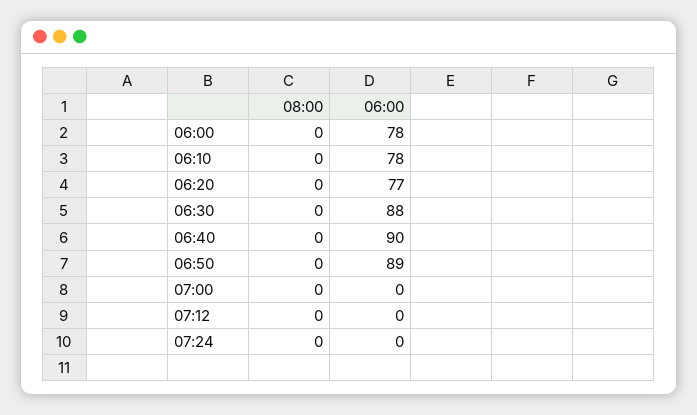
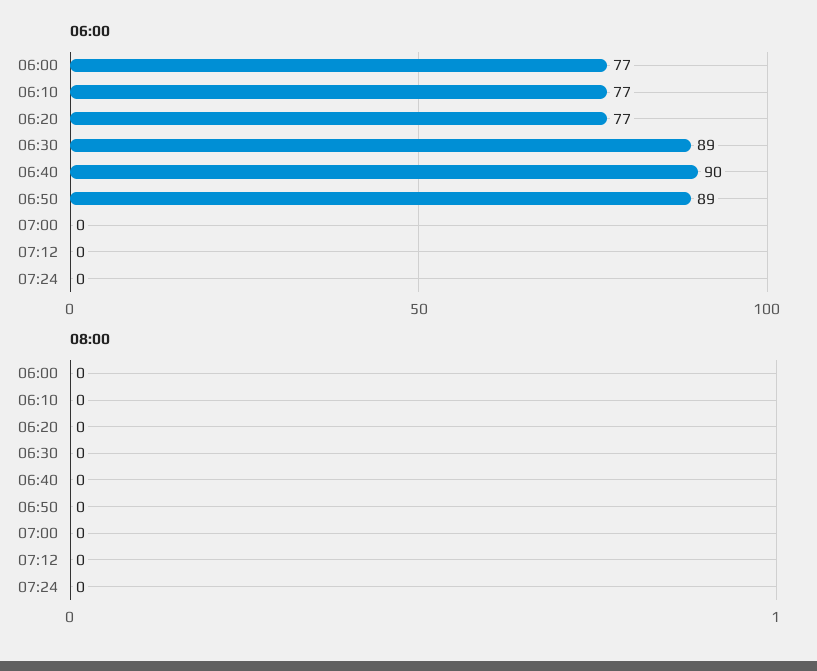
06:00, 06:00: 78 -> 77
06:00, 06:10: 78 -> 77
06:00, 06:30: 88 -> 89

